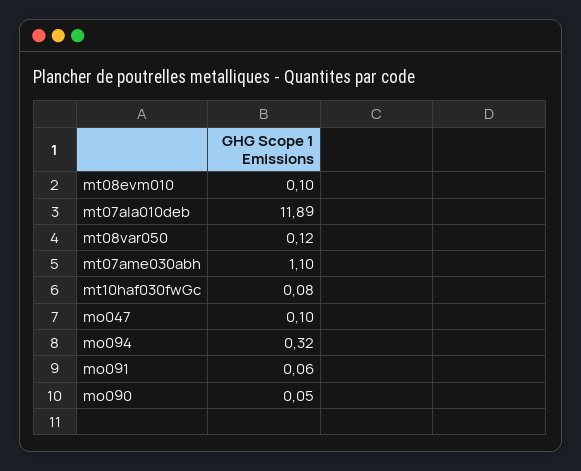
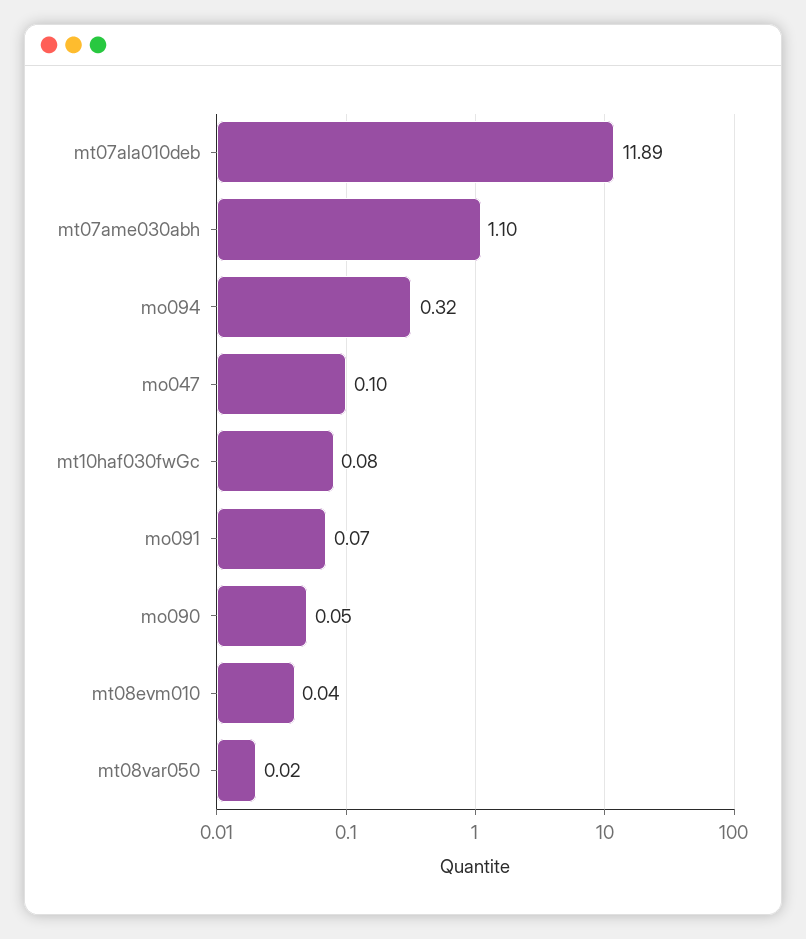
mt08evm010: 0.1 -> 0.04
mt08var050: 0.12 -> 0.02
mo091: 0.06 -> 0.07

